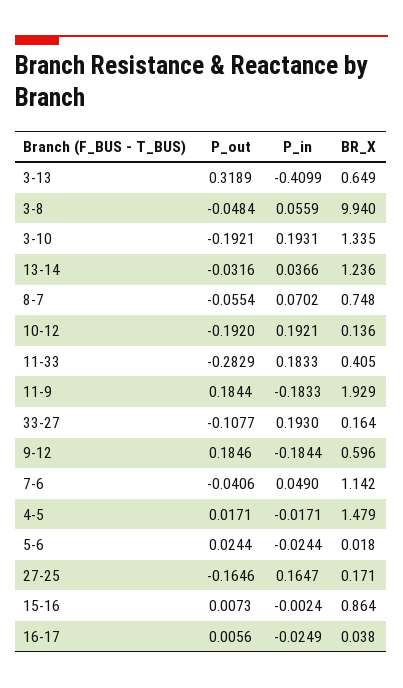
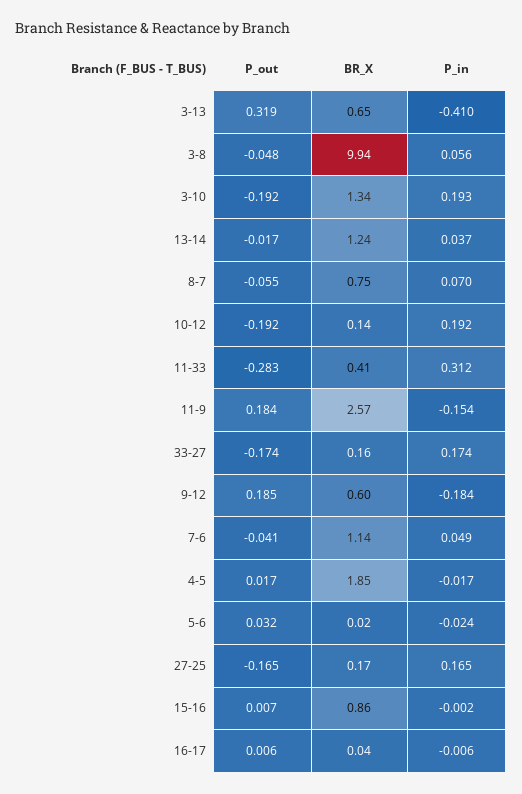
P_out, 13-14: -0.0316 -> -0.017
P_in, 11-33: 0.1833 -> 0.312
P_in, 11-9: -0.1833 -> -0.154
BR_X, 11-9: 1.929 -> 2.57
P_out, 33-27: -0.1077 -> -0.174
P_in, 33-27: 0.193 -> 0.174
BR_X, 4-5: 1.479 -> 1.85
P_out, 5-6: 0.0244 -> 0.032
P_in, 16-17: -0.0249 -> -0.006

